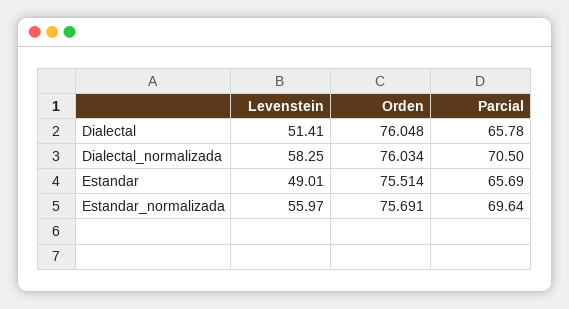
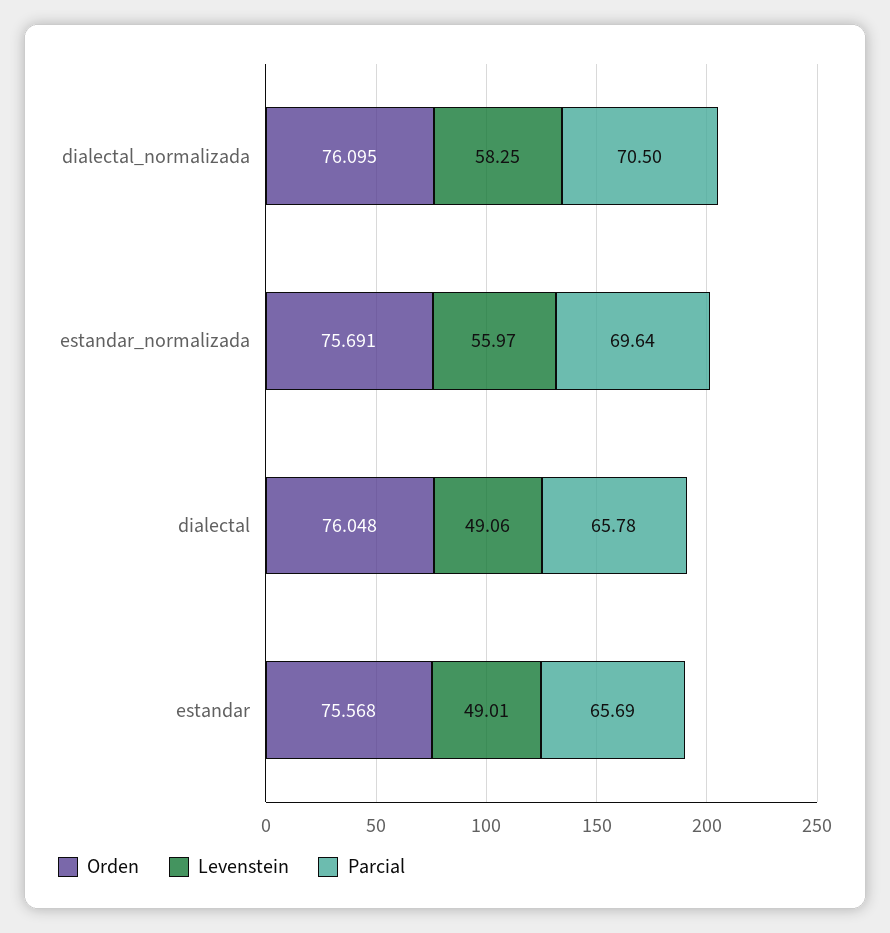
Levenstein, Dialectal: 51.41 -> 49.06
Orden, Dialectal_normalizada: 76.034 -> 76.095
Orden, Estandar: 75.514 -> 75.568

